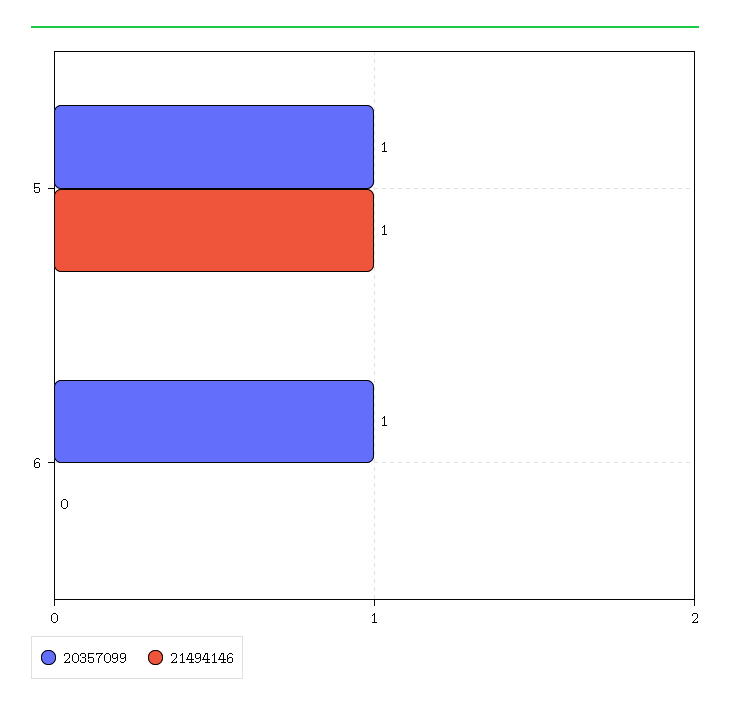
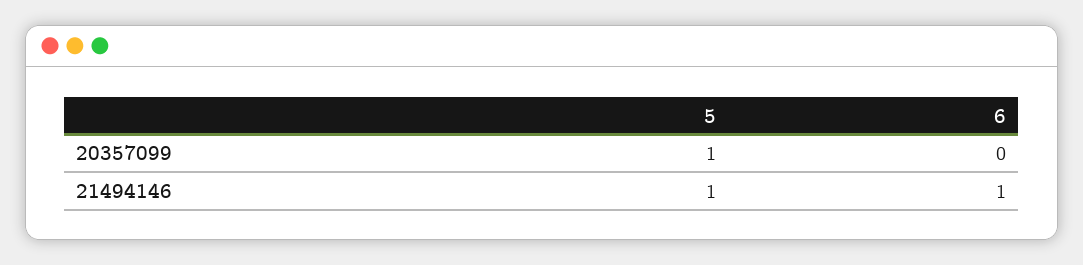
20357099, 6: 1 -> 0
21494146, 6: 0 -> 1

